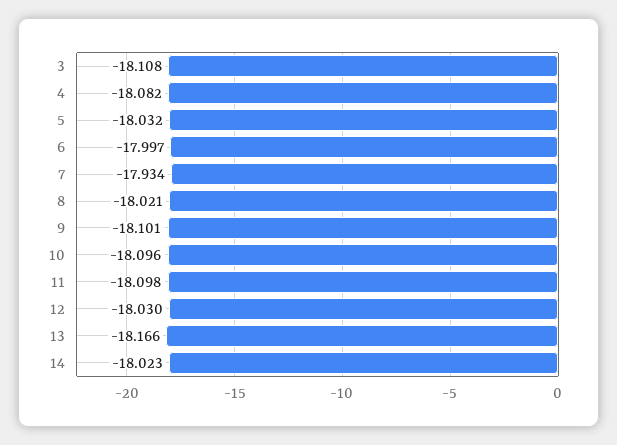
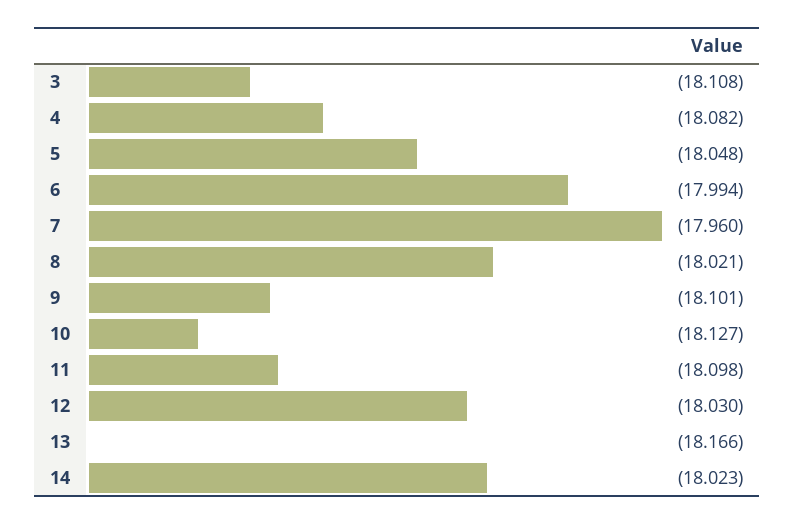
5: -18.032 -> -18.048
6: -17.997 -> -17.994
7: -17.934 -> -17.96
10: -18.096 -> -18.127

